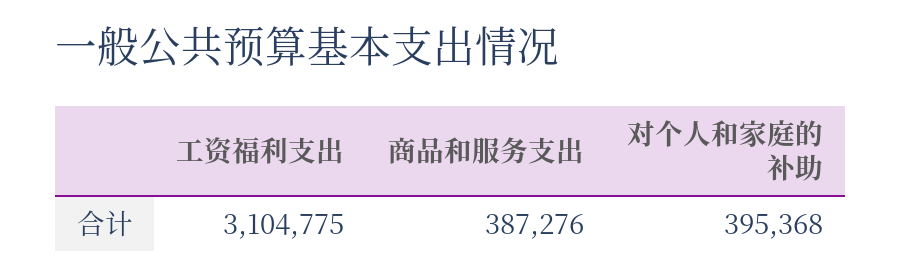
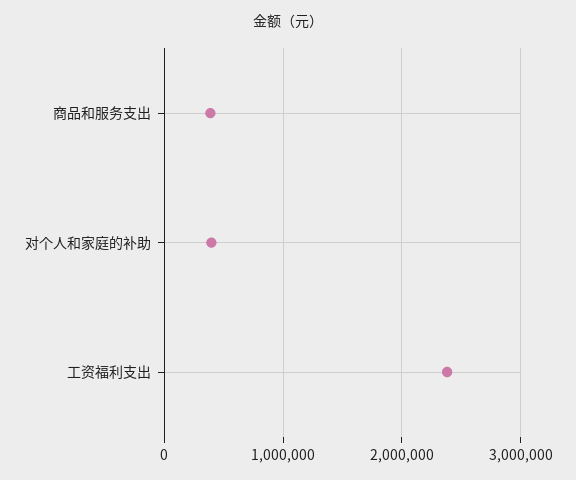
工资福利支出: 3104775 -> 2400000

